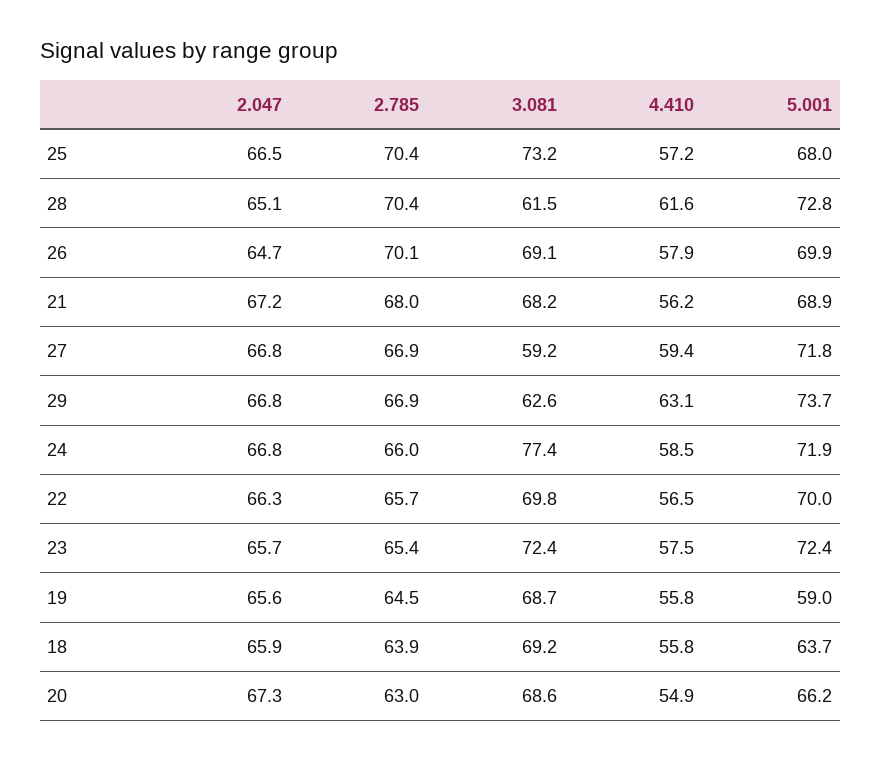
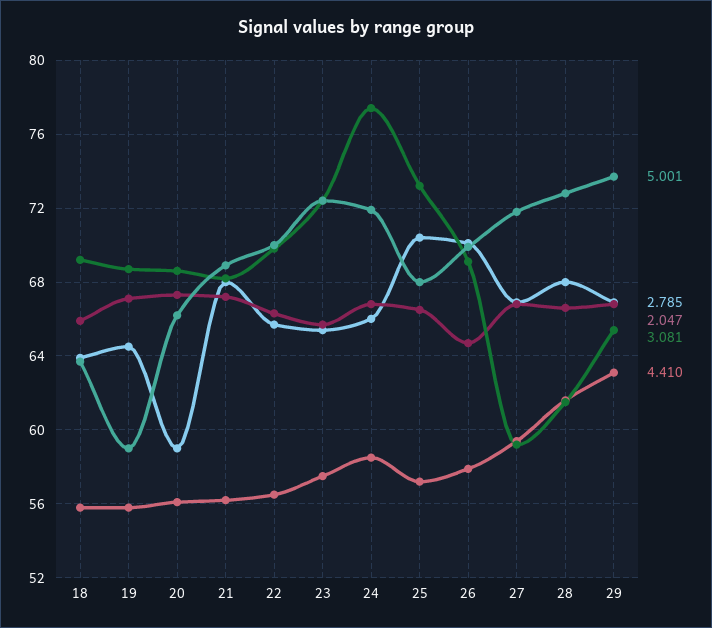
2.047, 28: 65.1 -> 66.5
2.785, 28: 70.4 -> 68
3.081, 29: 62.6 -> 65.5
2.047, 19: 65.6 -> 67
2.785, 20: 63 -> 59
4.410, 20: 54.9 -> 56

